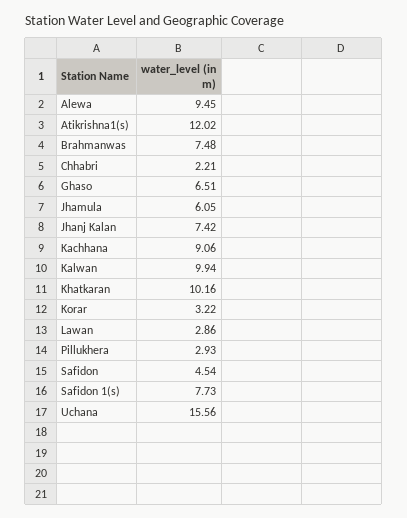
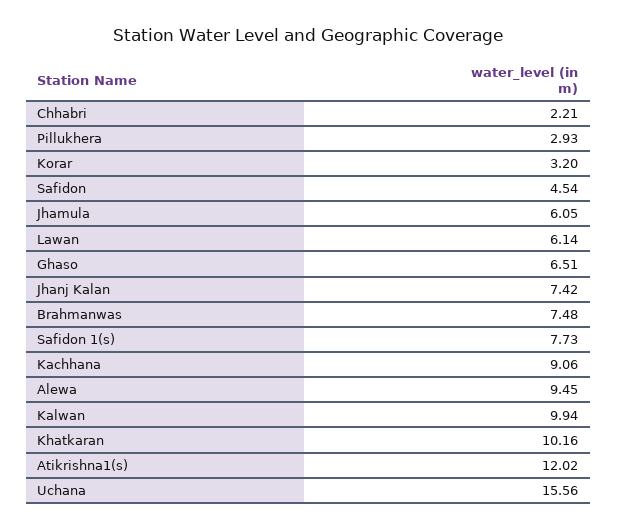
Korar: 3.22 -> 3.2
Lawan: 2.86 -> 6.14

